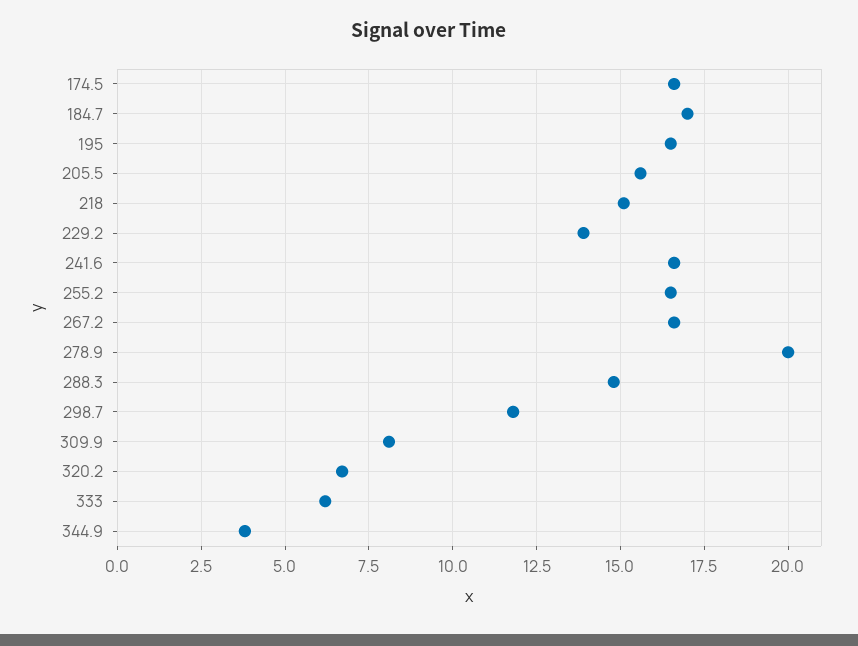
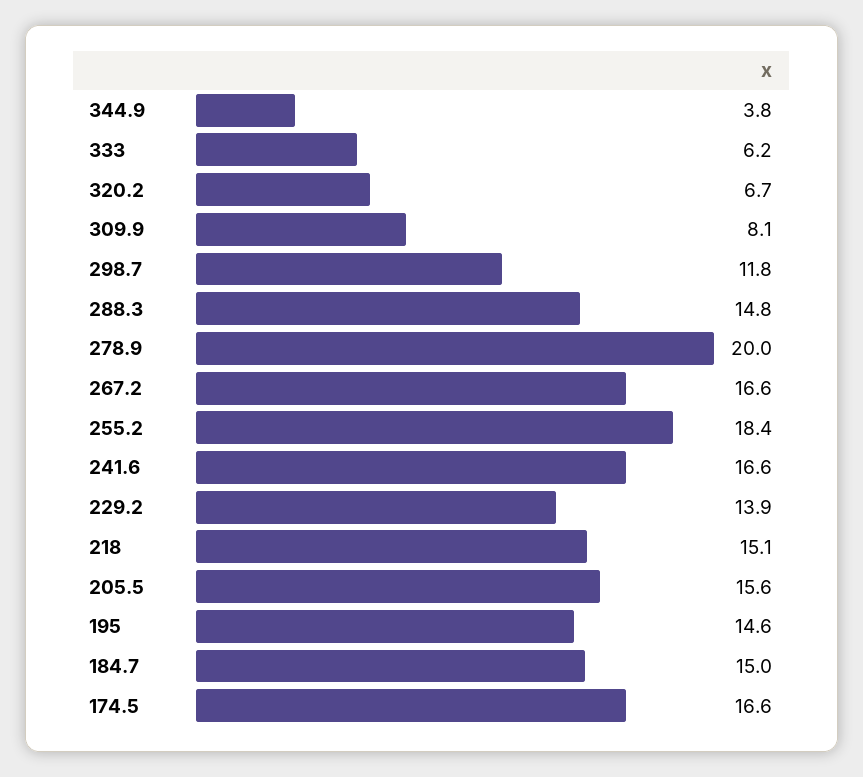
184.7: 17 -> 15
195: 16.5 -> 14.6
255.2: 16.5 -> 18.4

